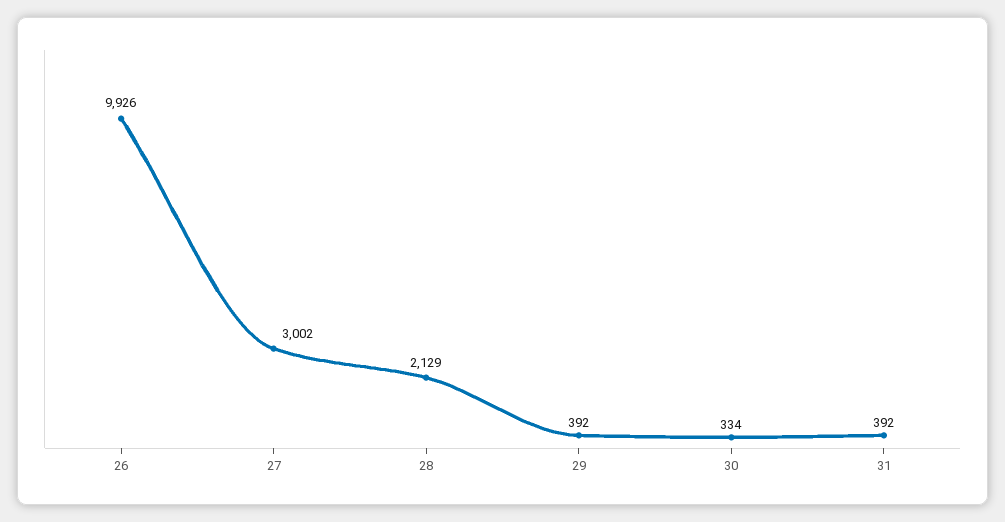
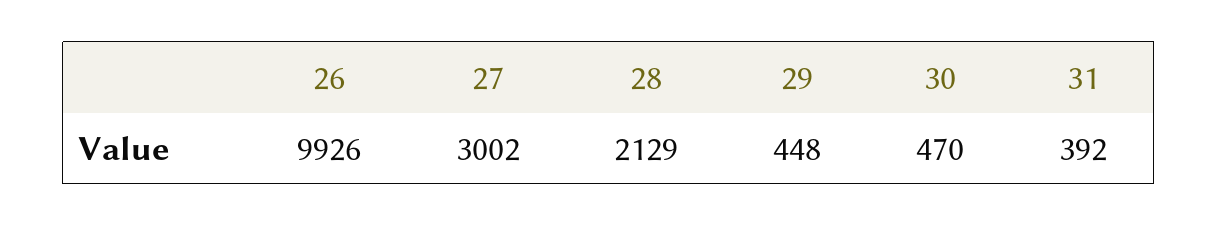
29: 392 -> 448
30: 334 -> 470

